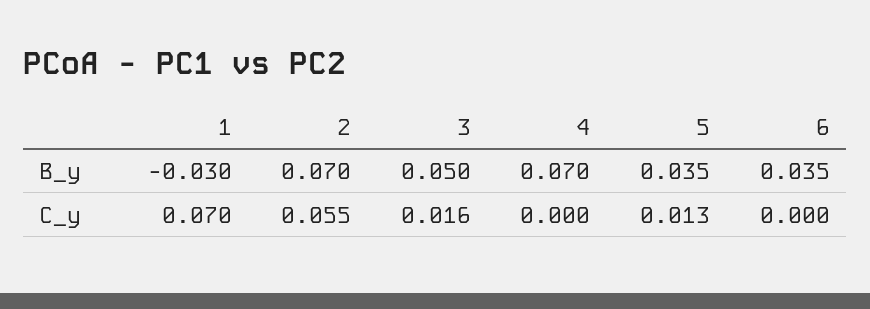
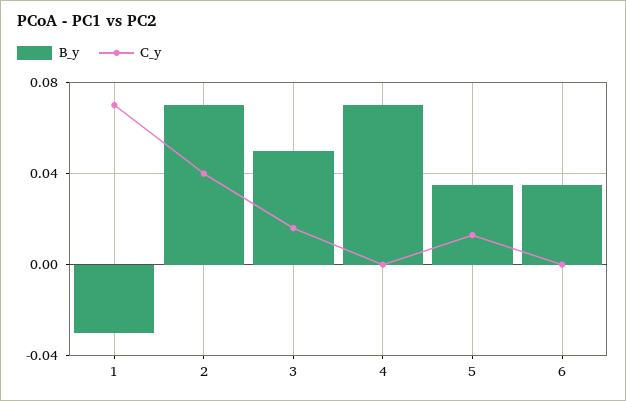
C_y, 2: 0.055 -> 0.04

